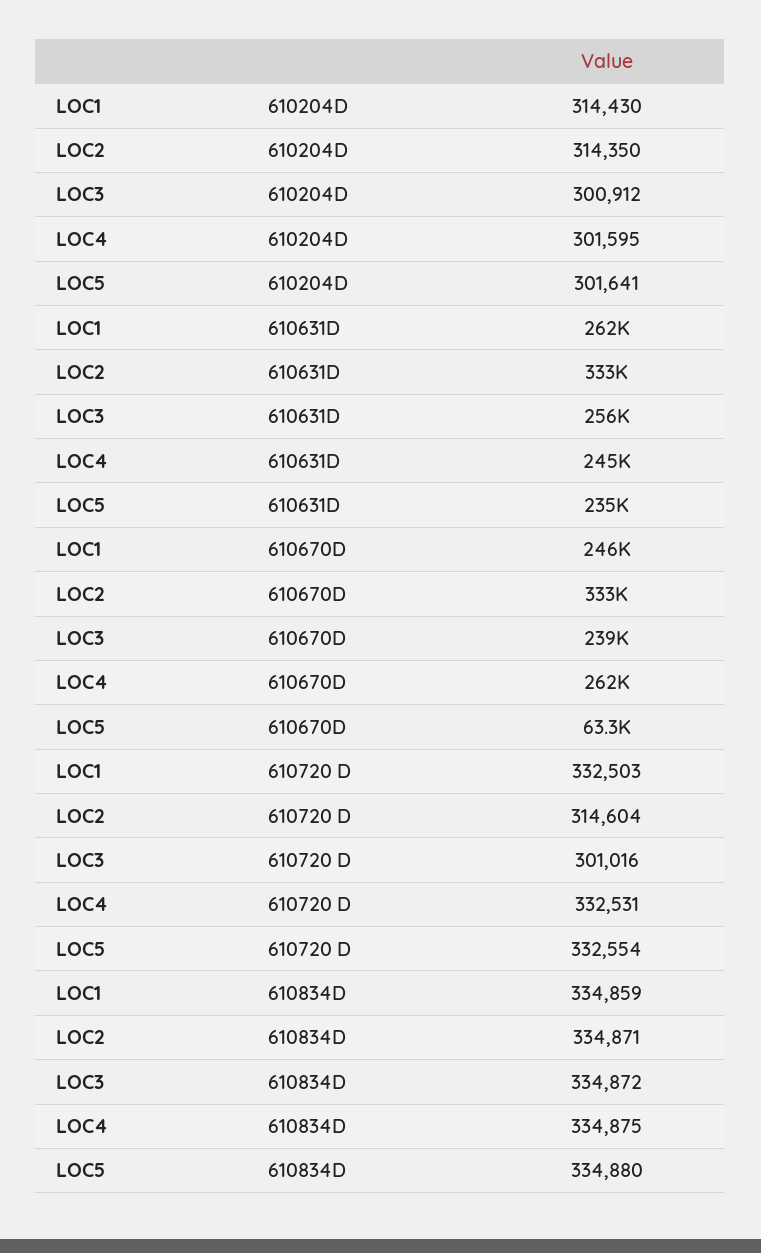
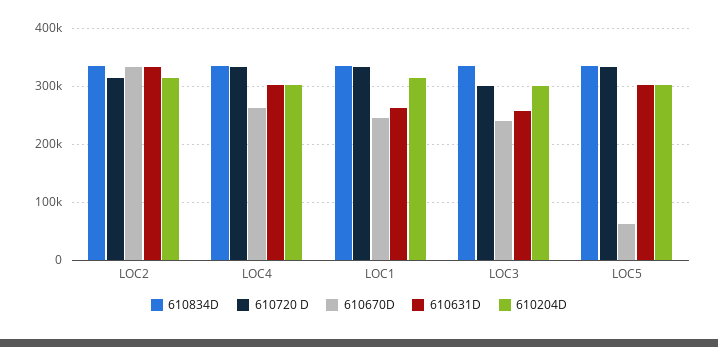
610631D, LOC4: 245000 -> 300000
610631D, LOC5: 235000 -> 300000

